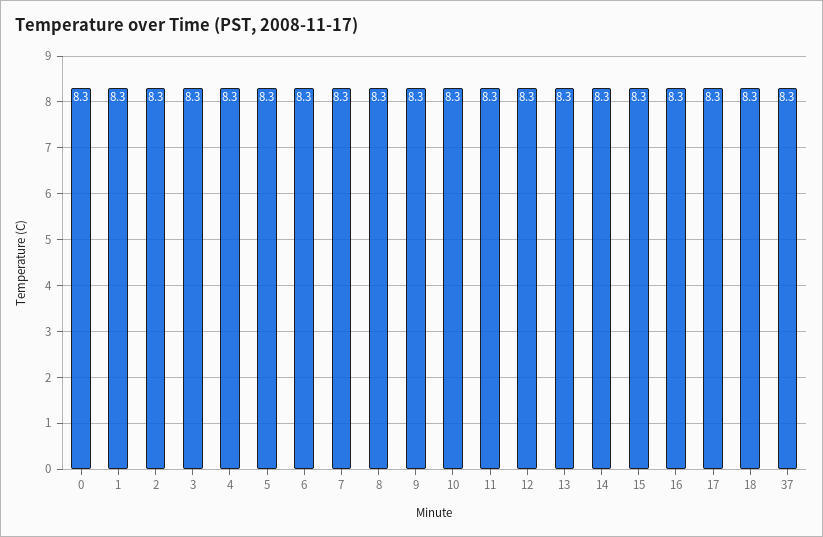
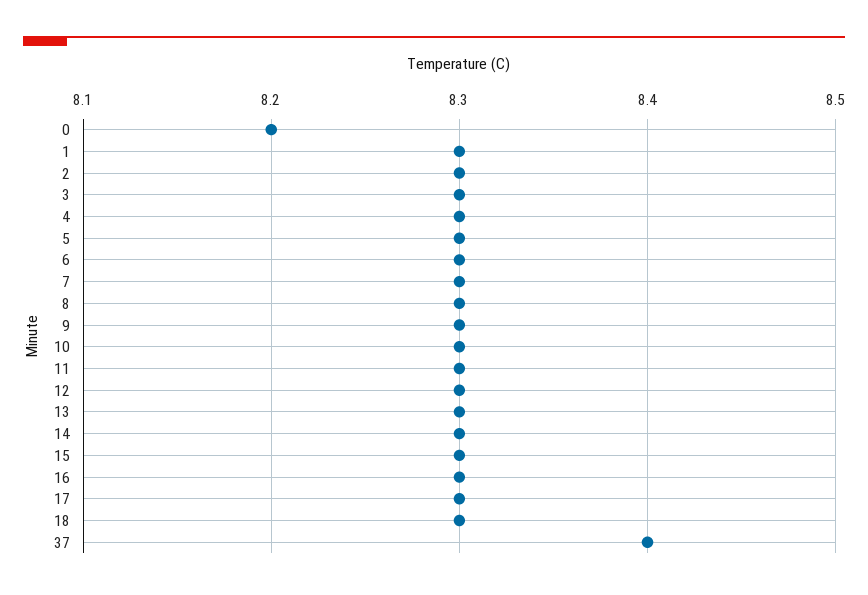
0: 8.3 -> 8.2
37: 8.3 -> 8.4

